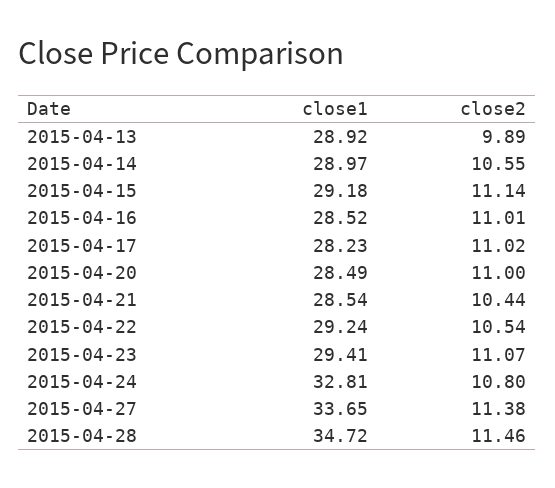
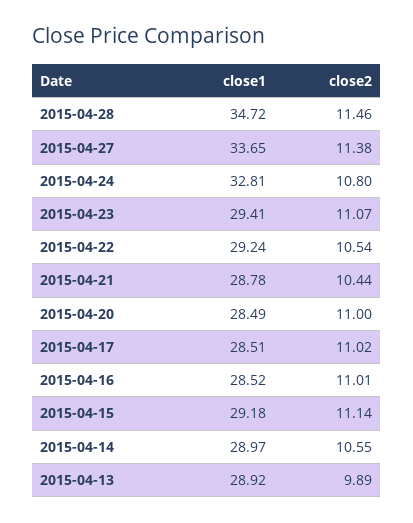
close1, 2015-04-17: 28.23 -> 28.51
close1, 2015-04-21: 28.54 -> 28.78

